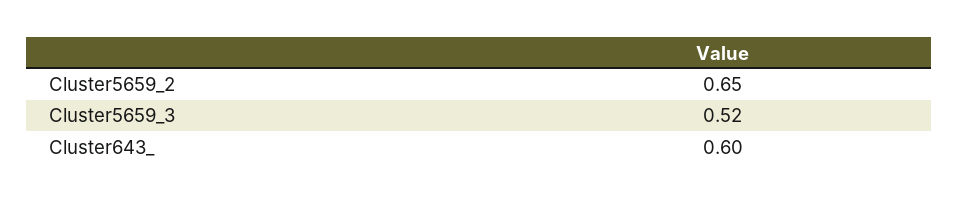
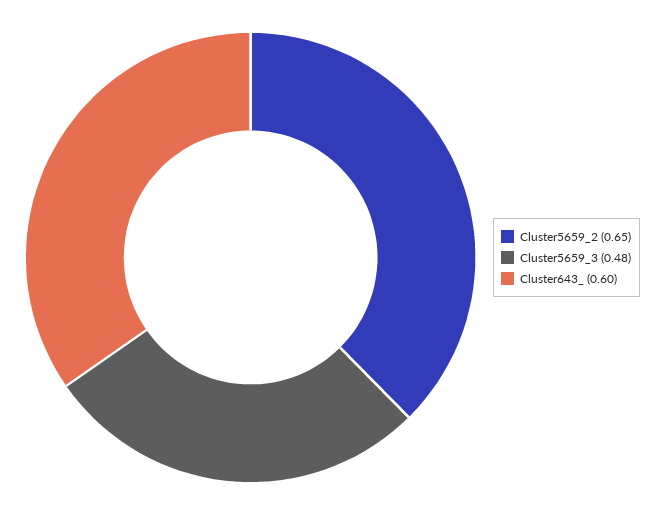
Cluster5659_3: 0.52 -> 0.48

